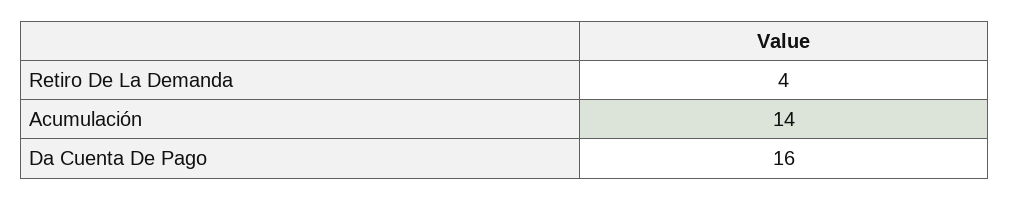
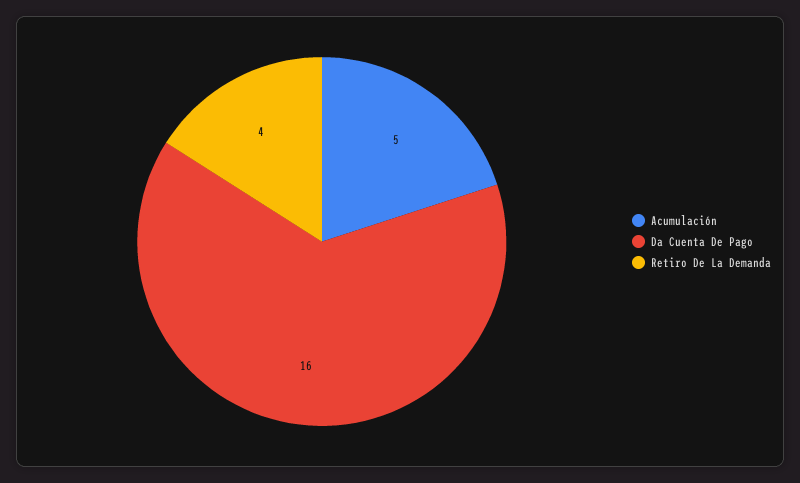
Acumulación: 14 -> 5

